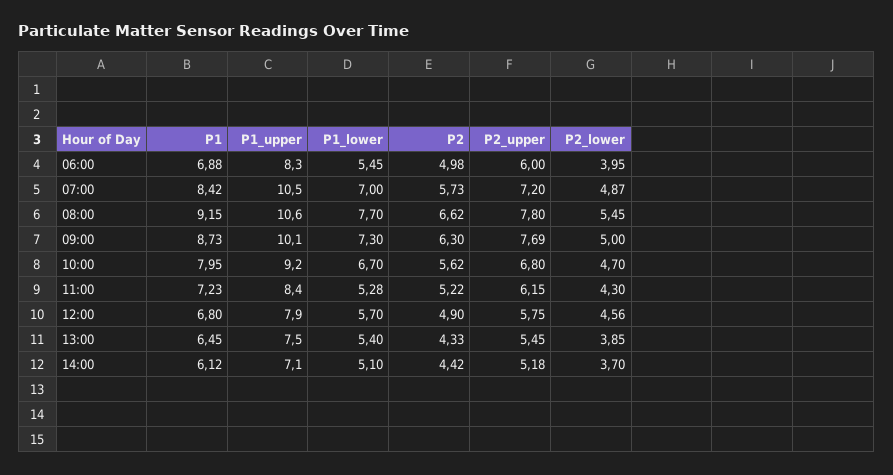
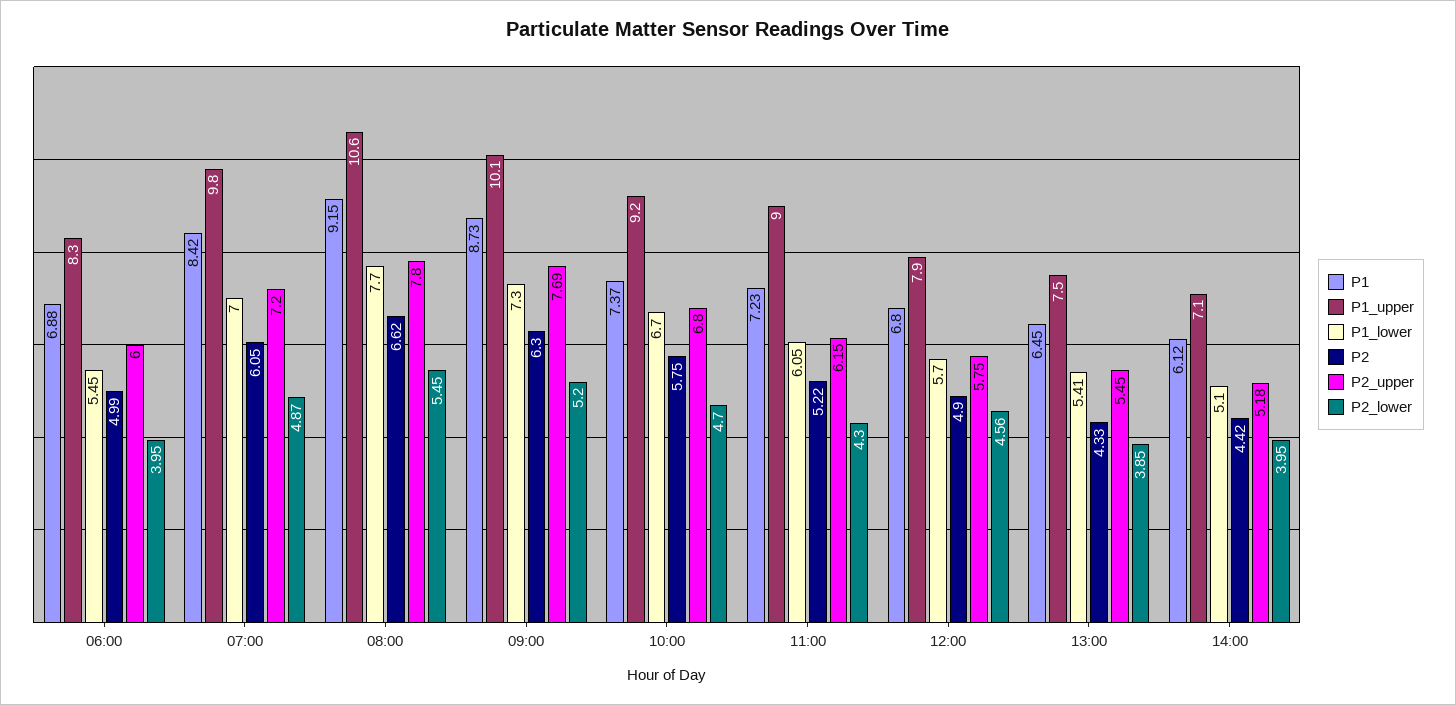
P2, 06:00: 4.98 -> 4.99
P1_upper, 07:00: 10.5 -> 9.8
P2, 07:00: 5.73 -> 6.05
P2_lower, 09:00: 5 -> 5.2
P1, 10:00: 7.95 -> 7.37
P2, 10:00: 5.62 -> 5.75
P1_upper, 11:00: 8.4 -> 9
P1_lower, 11:00: 5.28 -> 6.05
P1_lower, 13:00: 5.4 -> 5.41
P2_lower, 14:00: 3.7 -> 3.95

